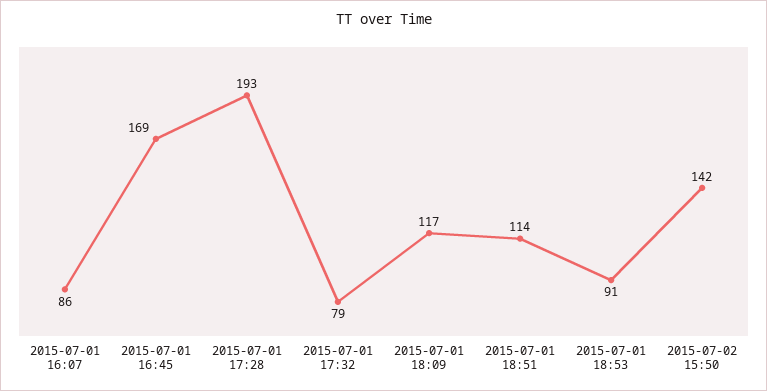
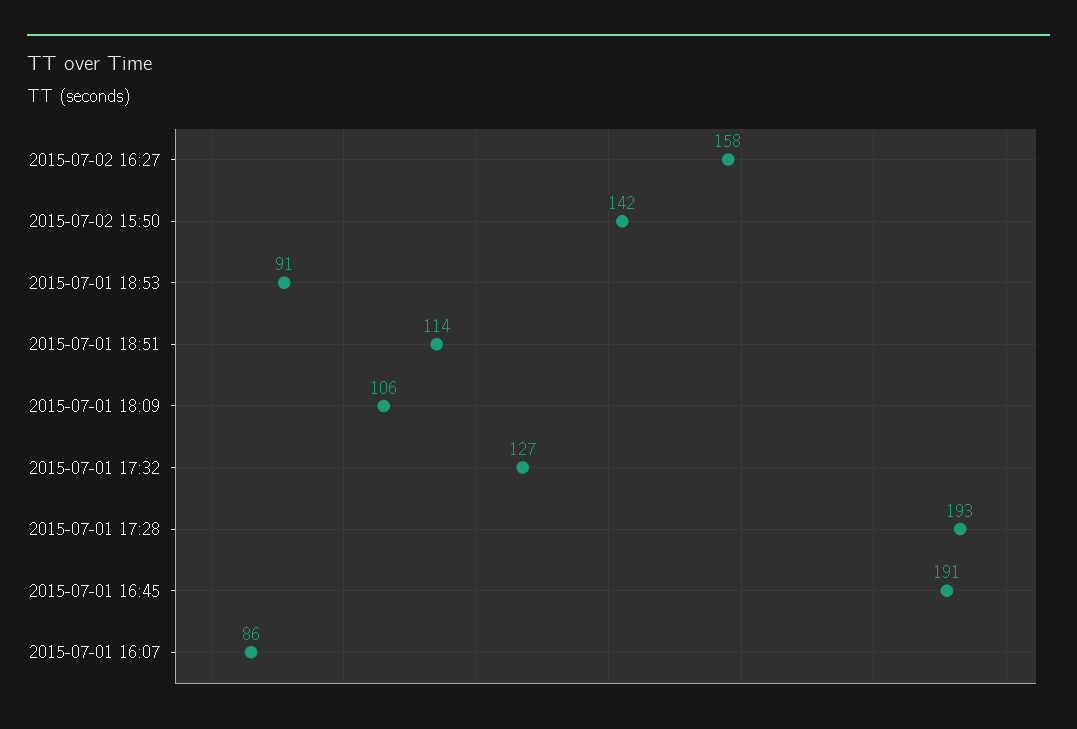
2015-07-01 16:45: 169 -> 191
2015-07-01 17:32: 79 -> 127
2015-07-01 18:09: 117 -> 106
2015-07-02 16:27: none -> 158

